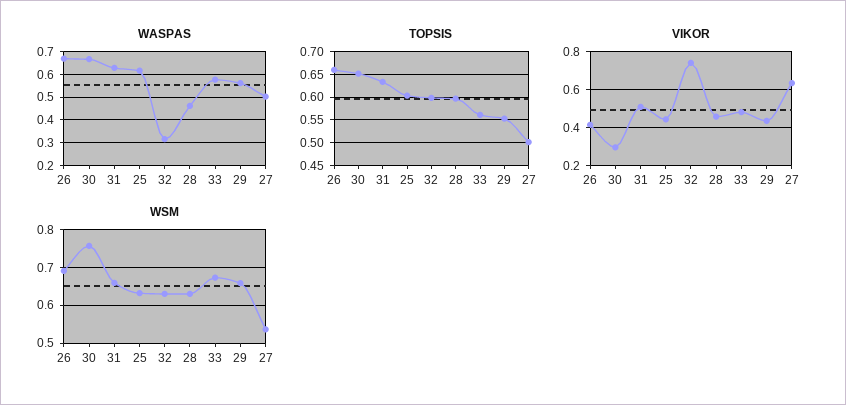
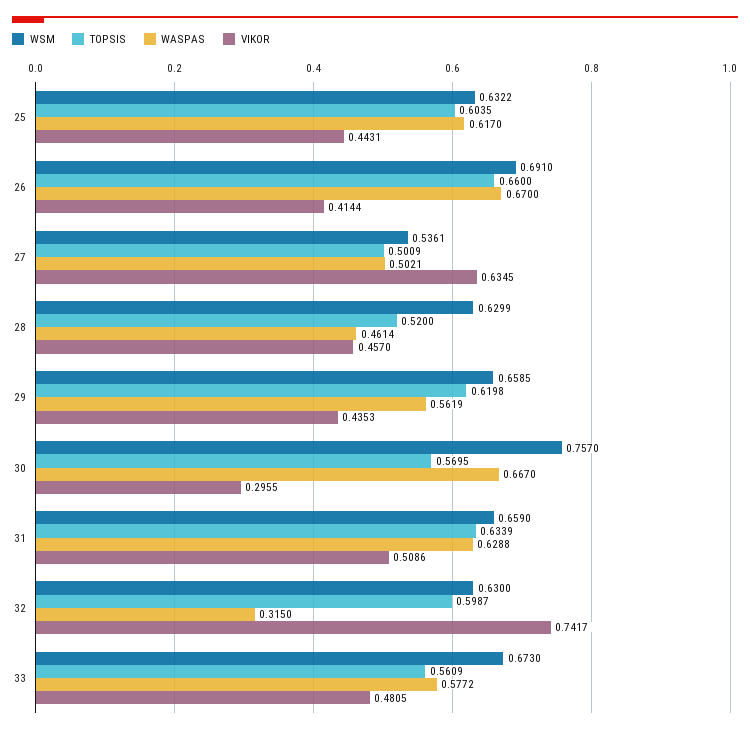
TOPSIS, 30: 0.65 -> 0.5695
TOPSIS, 28: 0.6 -> 0.52
TOPSIS, 29: 0.55 -> 0.6198

